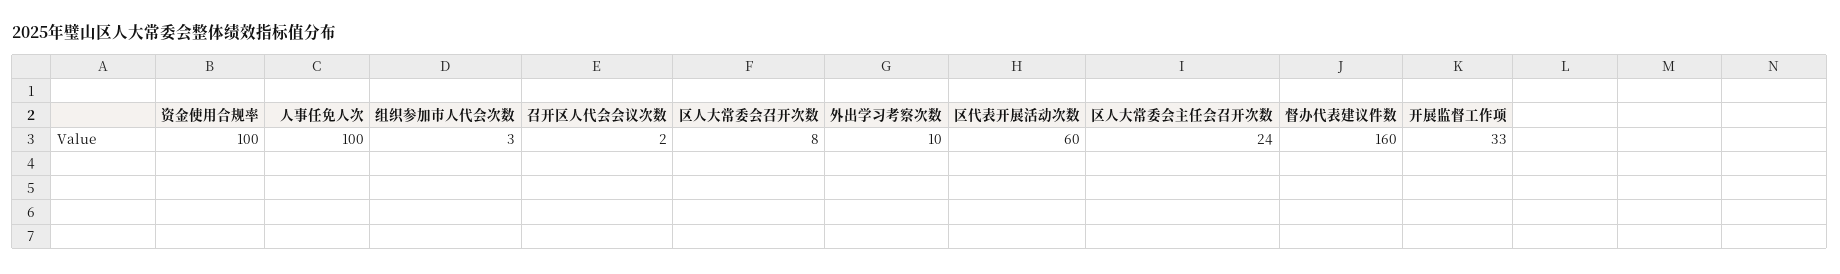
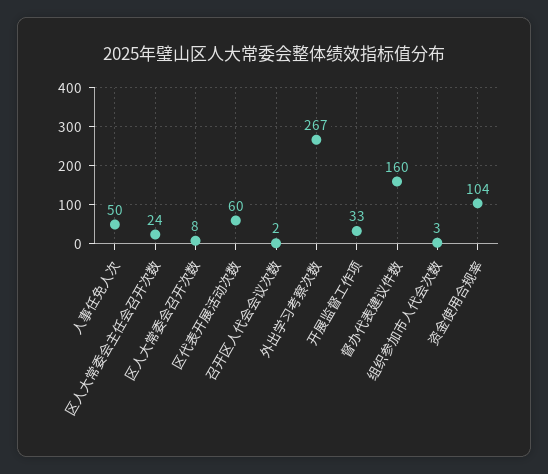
资金使用合规率: 100 -> 104
人事任免人次: 100 -> 50
外出学习考察次数: 10 -> 267

